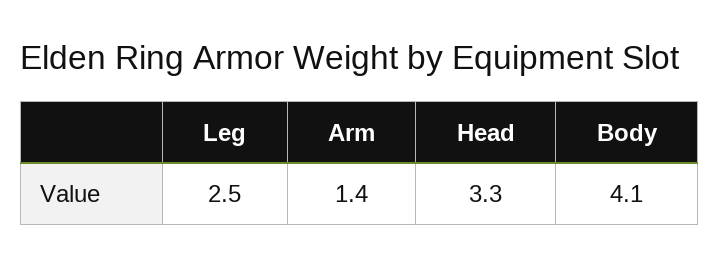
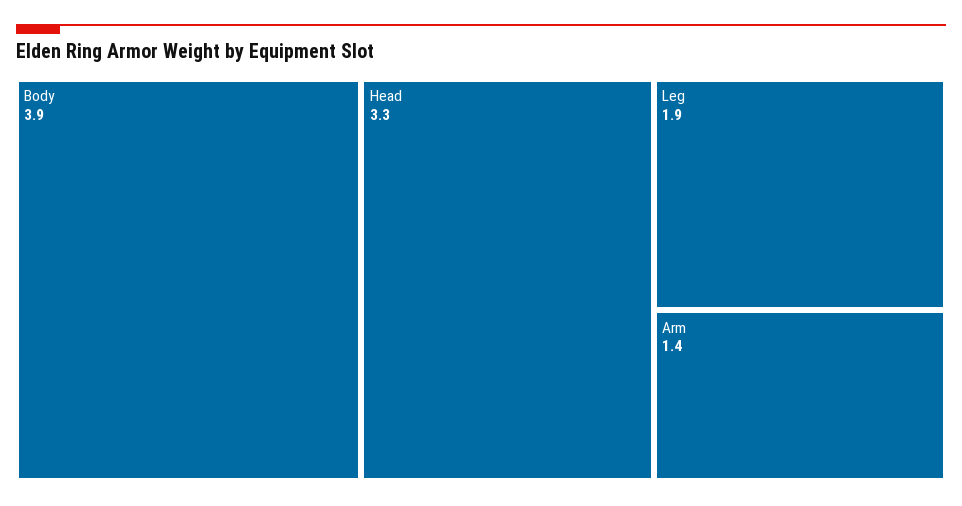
Leg: 2.5 -> 1.9
Body: 4.1 -> 3.9

